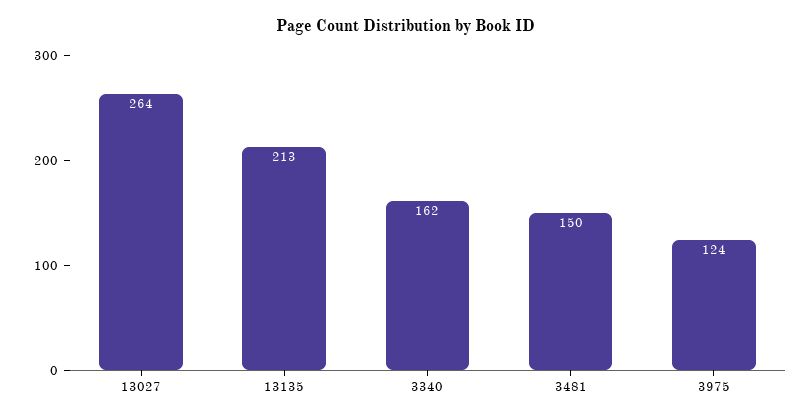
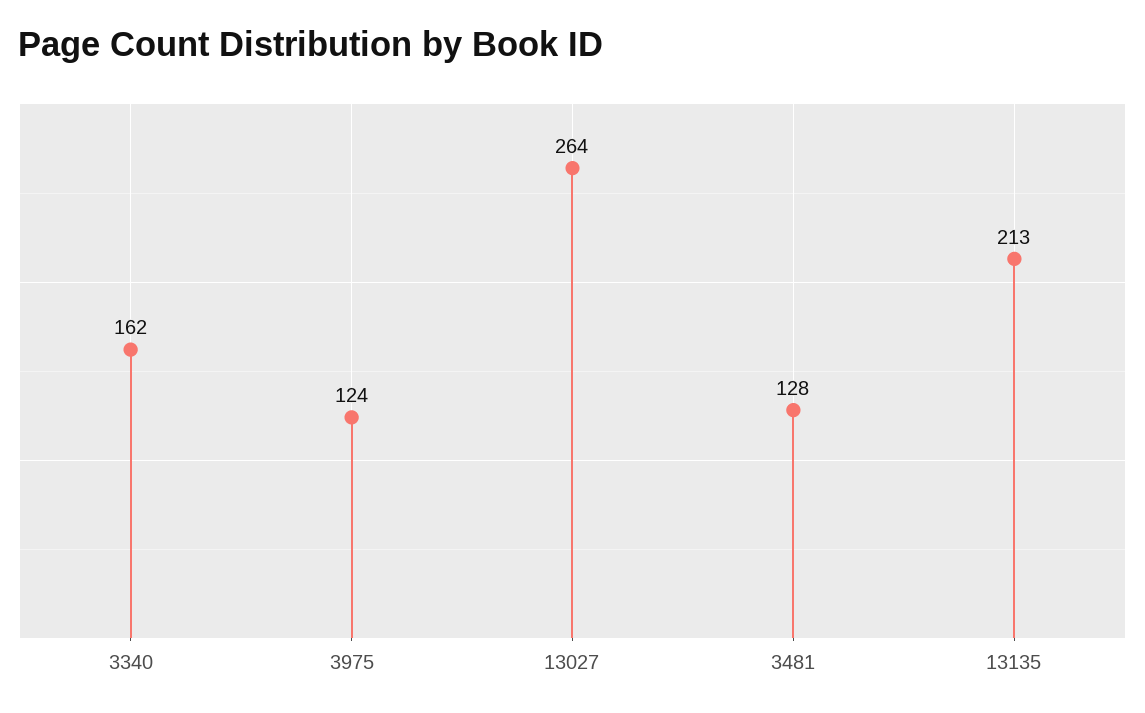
3481: 150 -> 128

